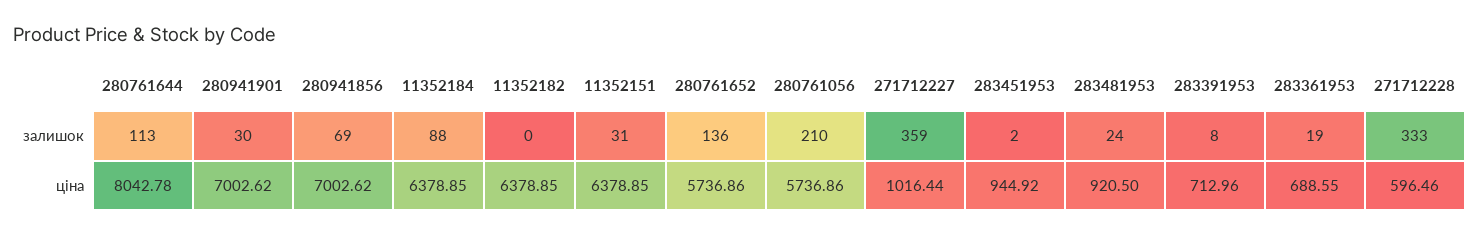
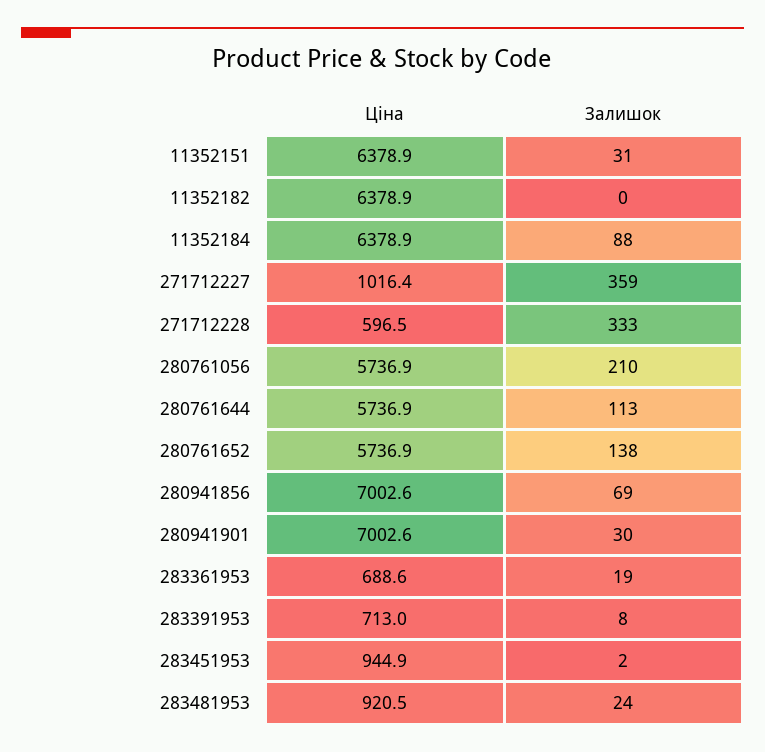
280761652, залишок: 136 -> 138
280761644, ціна: 8042.78 -> 5736.9

